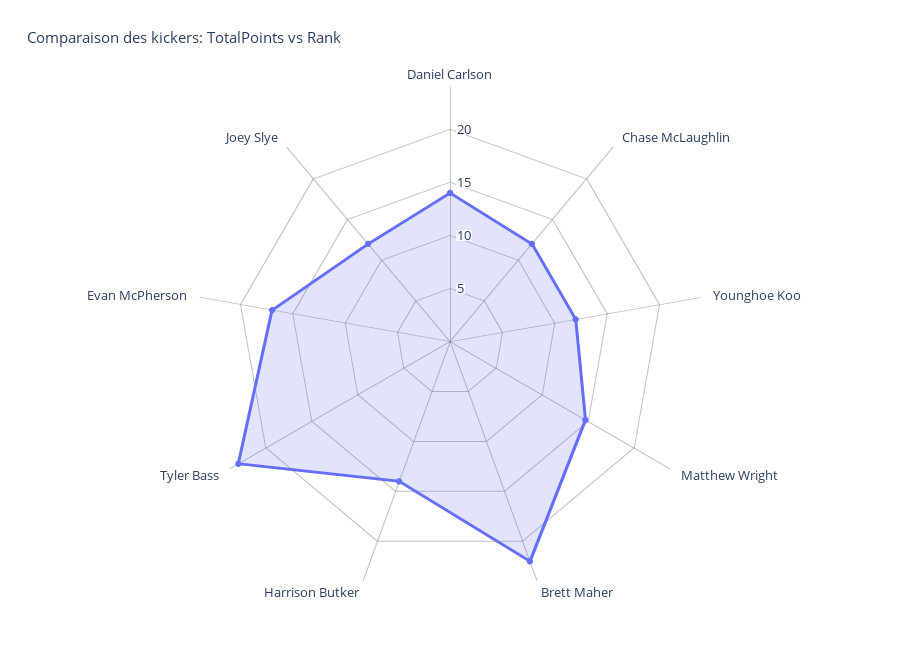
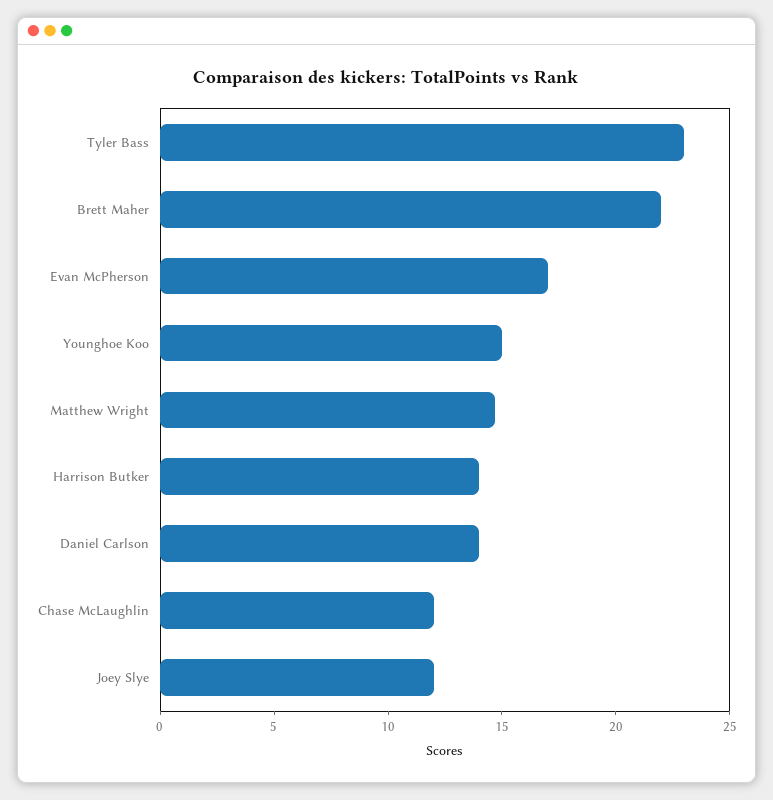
Younghoe Koo: 12 -> 15

